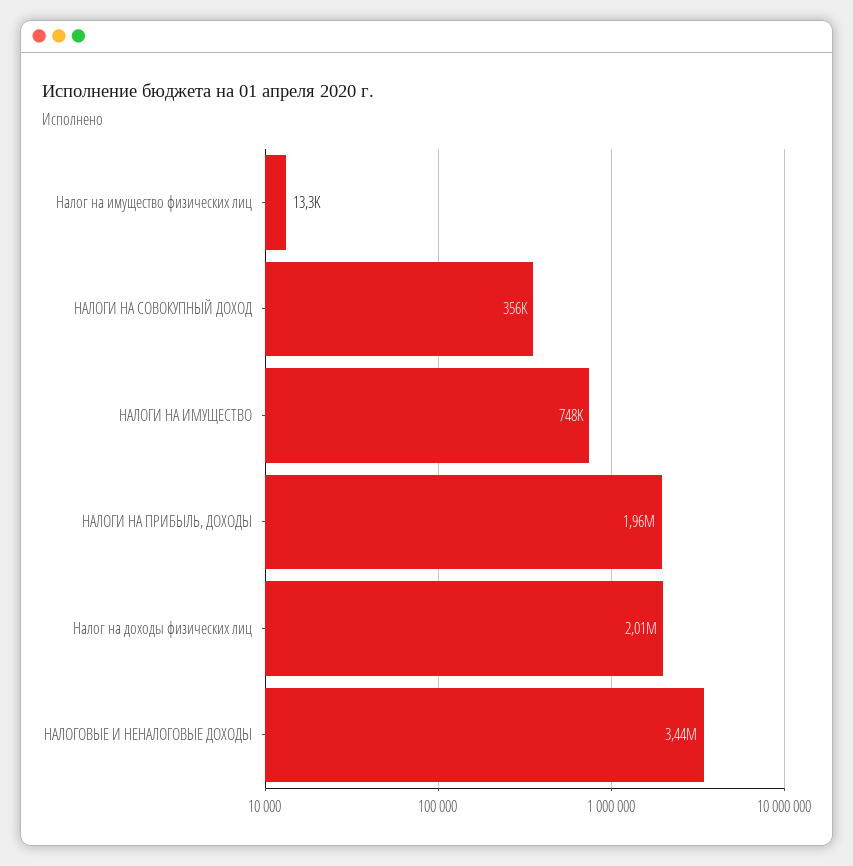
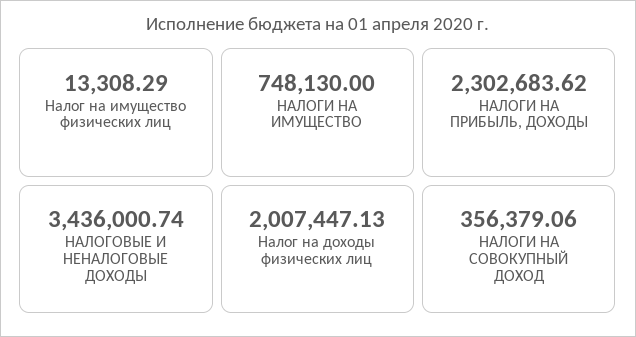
НАЛОГИ НА ПРИБЫЛЬ, ДОХОДЫ: 1960000 -> 2302683.62

